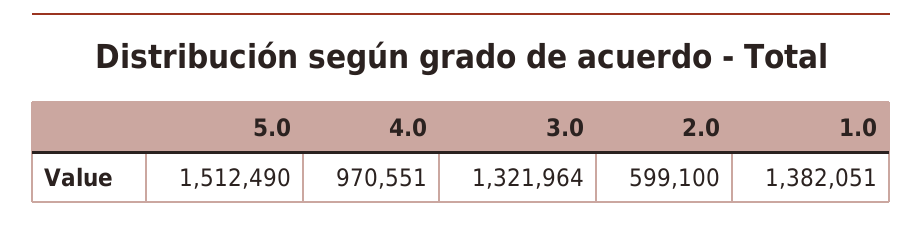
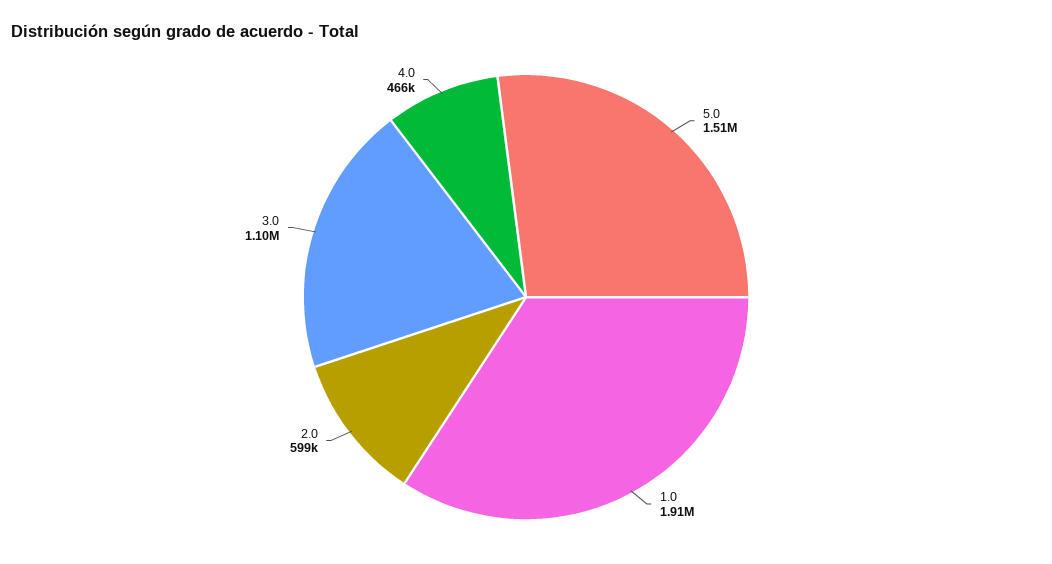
4.0: 970551 -> 466000
3.0: 1321964 -> 1100000
1.0: 1382051 -> 1910000

